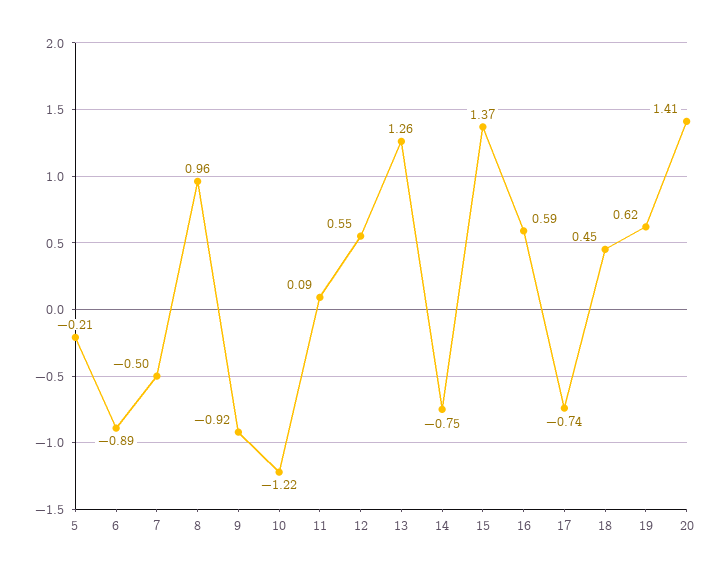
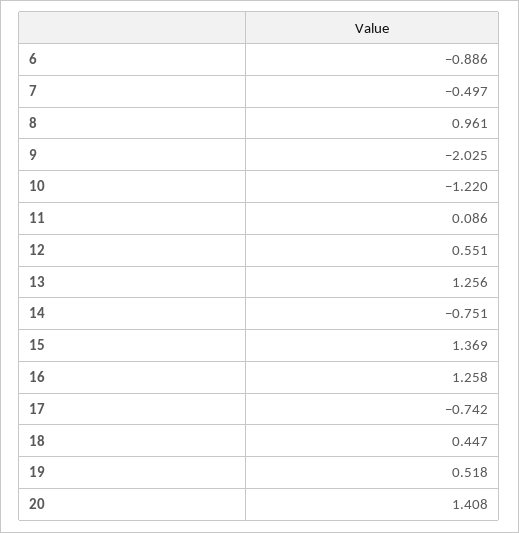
5: -0.21 -> none
9: -0.92 -> -2.025
16: 0.59 -> 1.258
19: 0.62 -> 0.518

